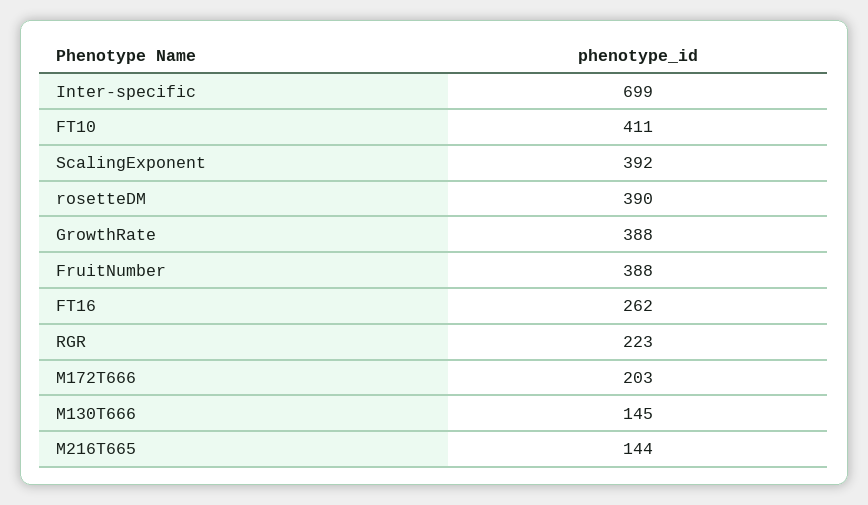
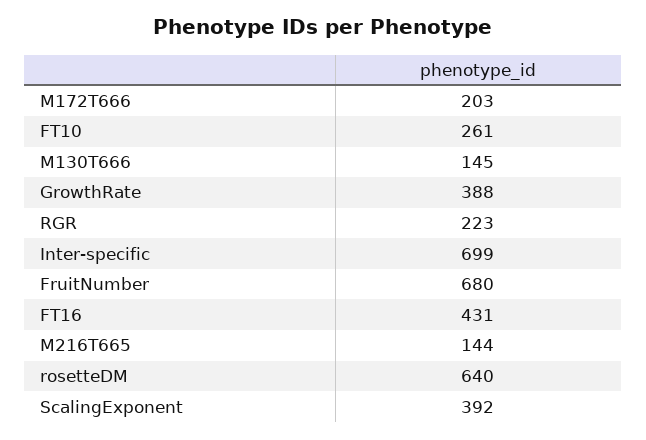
FT10: 411 -> 261
rosetteDM: 390 -> 640
FruitNumber: 388 -> 680
FT16: 262 -> 431

